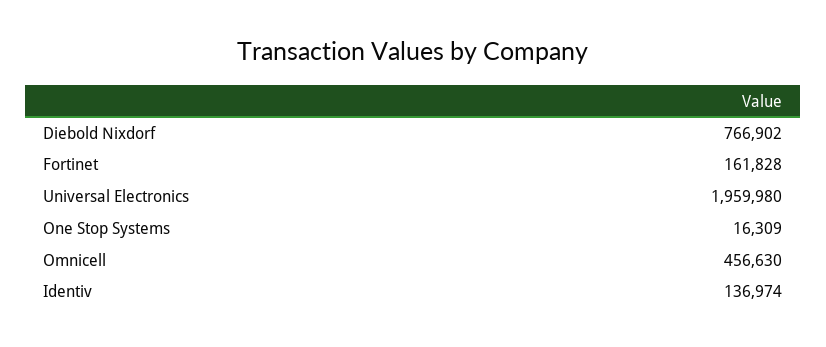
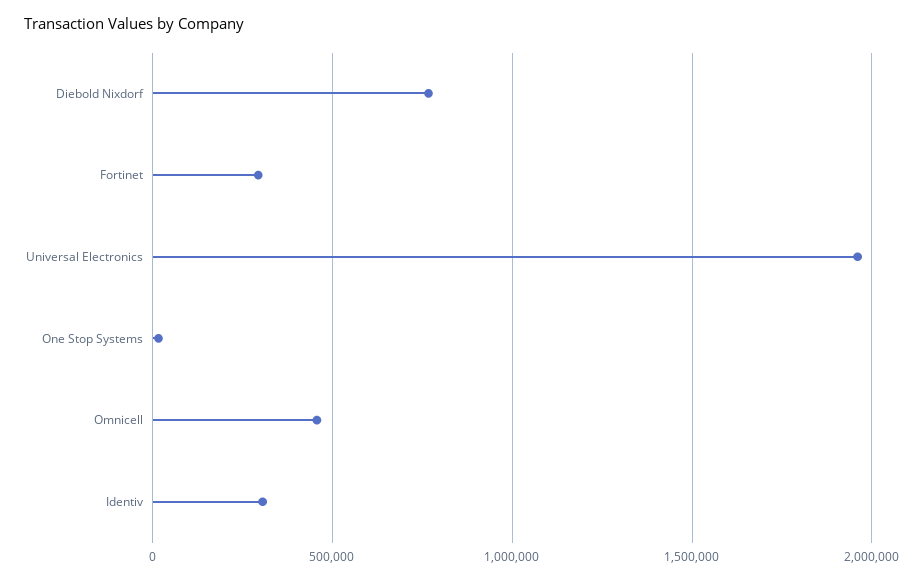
Fortinet: 161828 -> 300000
Identiv: 136974 -> 300000

